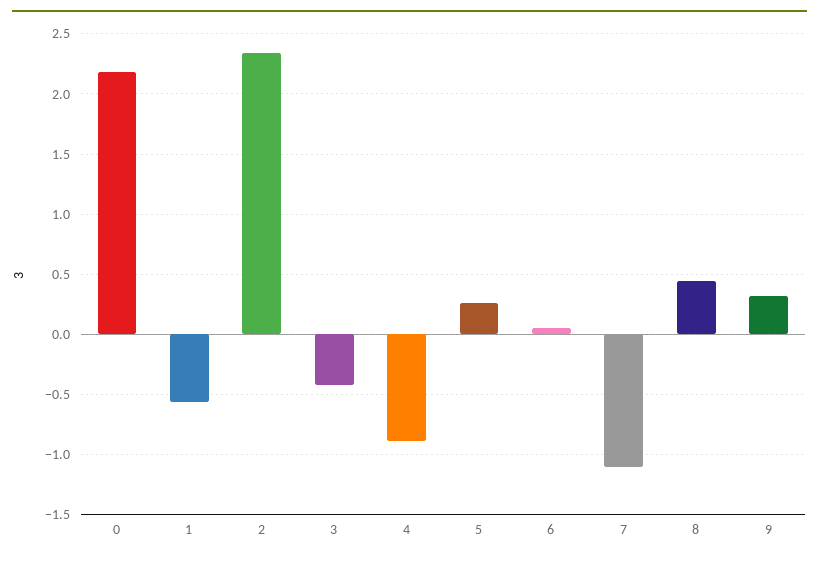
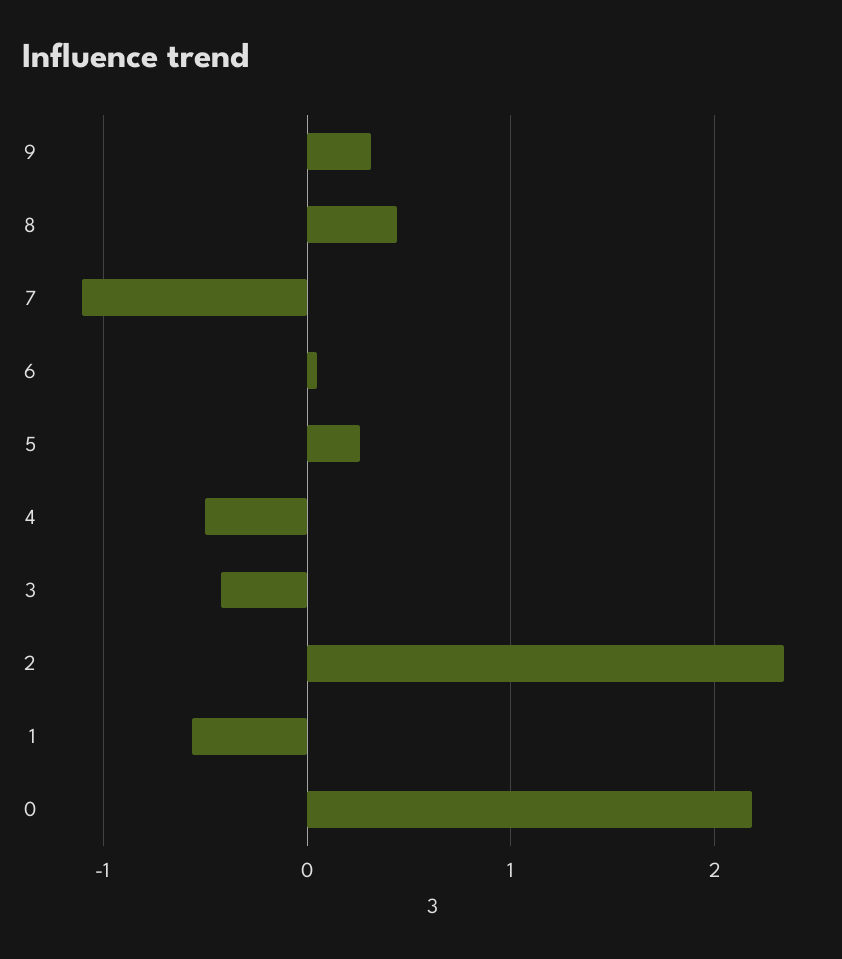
4: -0.9 -> -0.5

